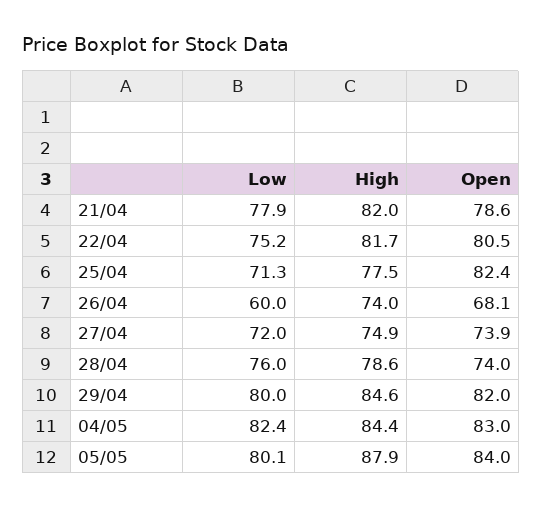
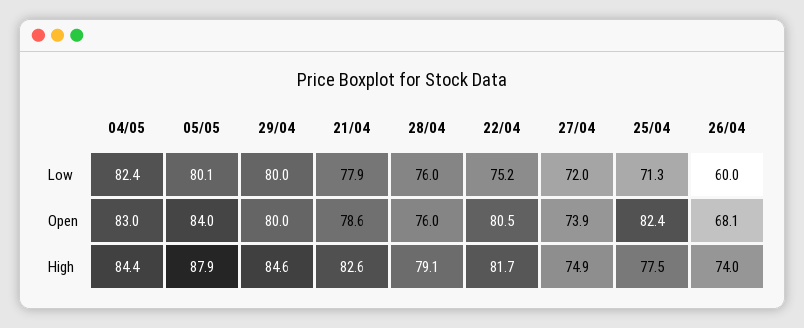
High, 21/04: 82 -> 82.6
High, 28/04: 78.6 -> 79.1
Open, 28/04: 74 -> 76
Open, 29/04: 82 -> 80

